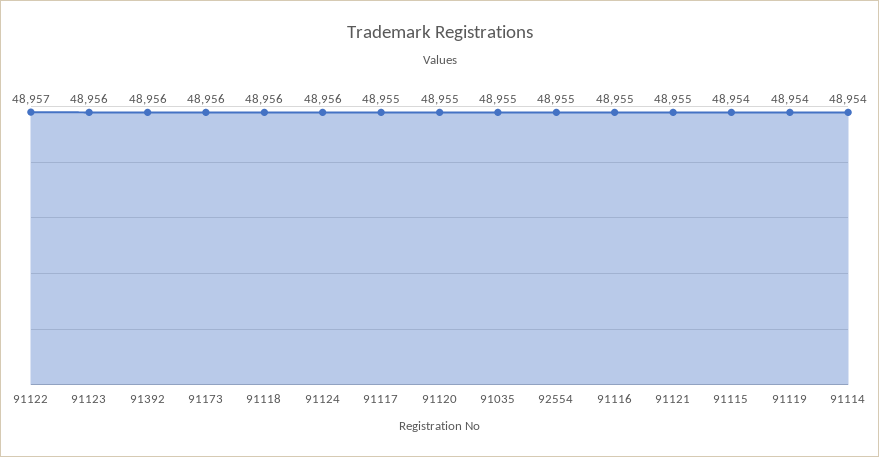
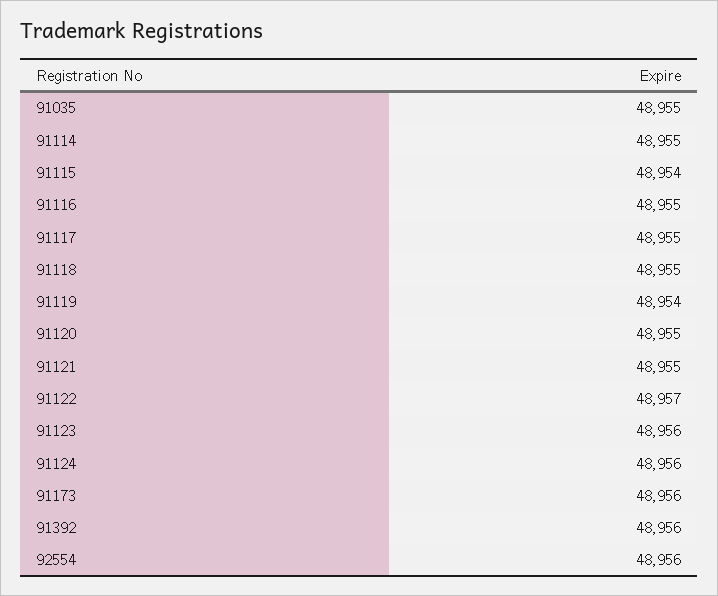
91118: 48956 -> 48955
92554: 48955 -> 48956
91114: 48954 -> 48955

